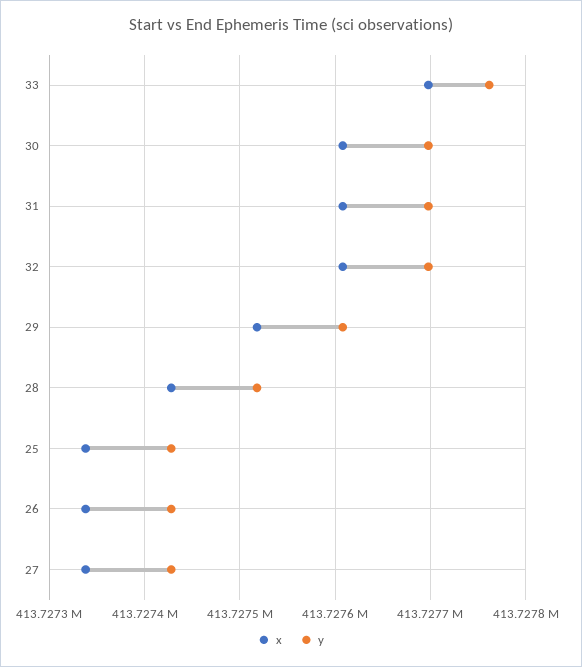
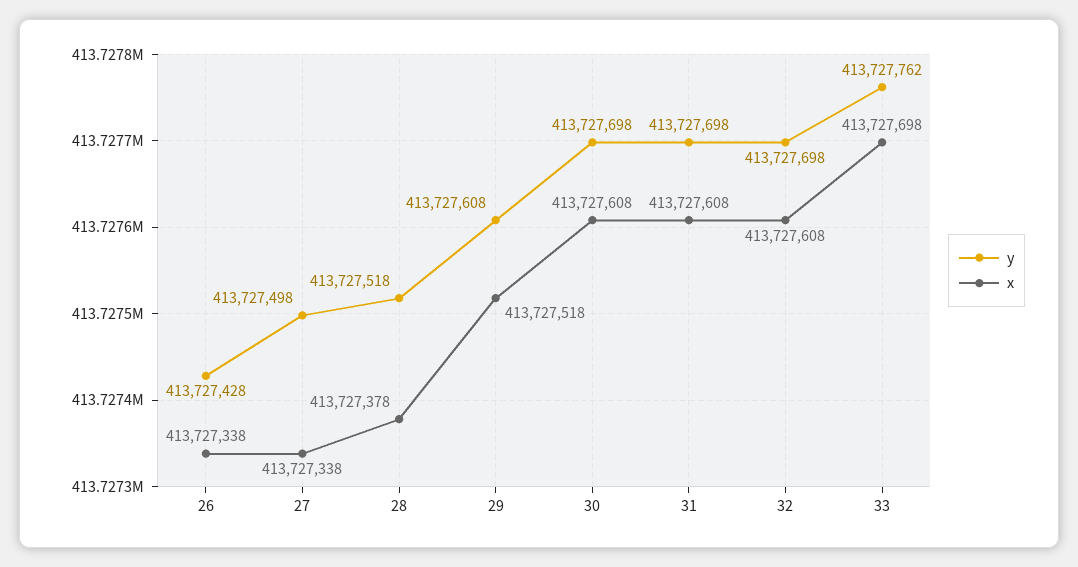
x, 28: 413727430 -> 413727378
x, 25: 413727340 -> none
y, 25: 413727430 -> none
y, 27: 413727430 -> 413727498

